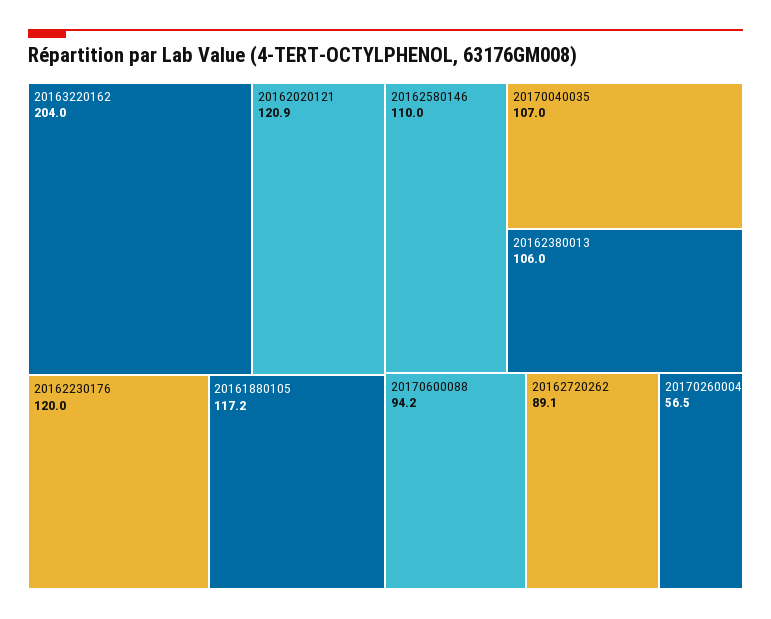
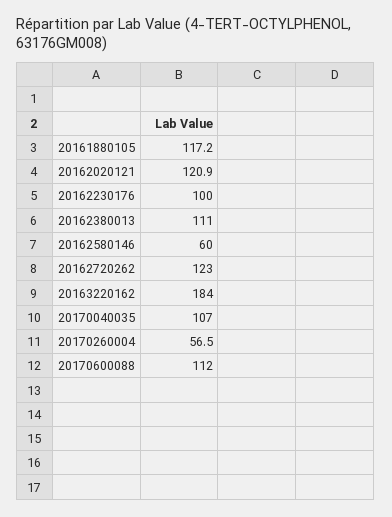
20163220162: 204 -> 184
20162230176: 120 -> 100
20162580146: 110 -> 60
20162380013: 106 -> 111
20170600088: 94.2 -> 112
20162720262: 89.1 -> 123

